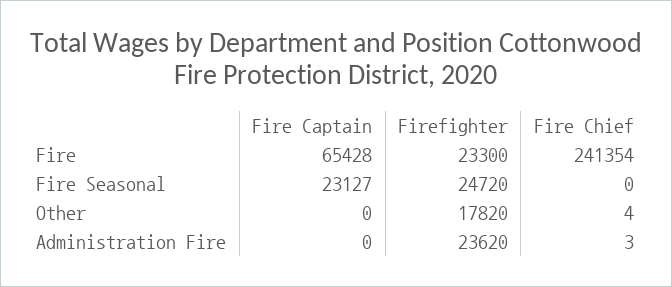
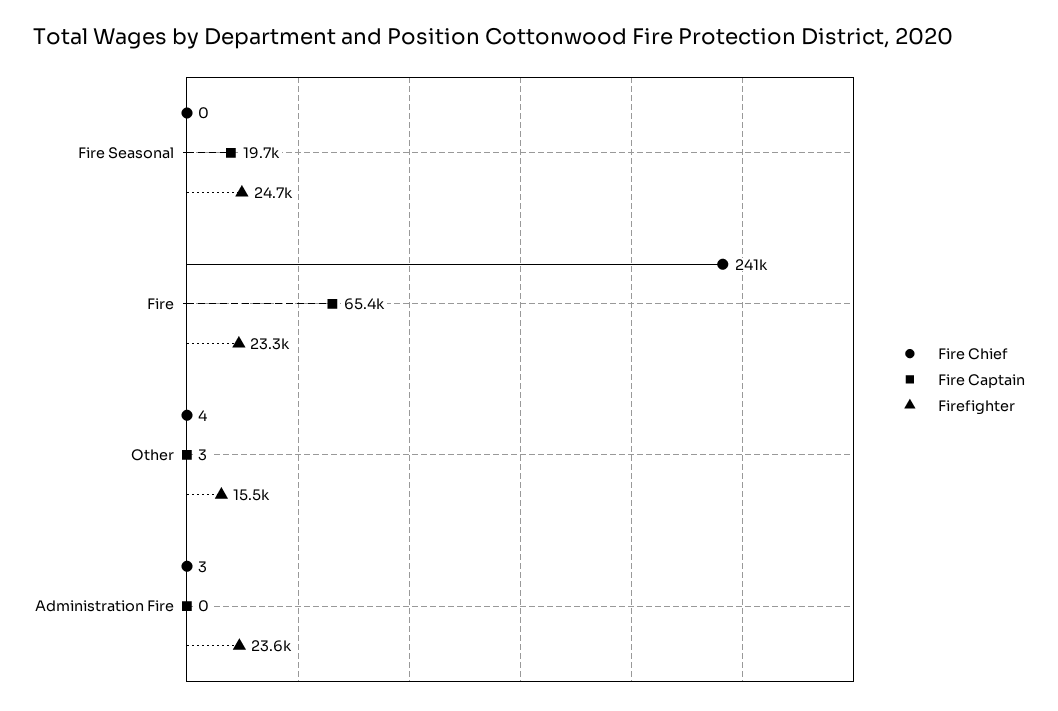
Fire Captain, Fire Seasonal: 23127 -> 19700
Fire Captain, Other: 0 -> 3
Firefighter, Other: 17820 -> 15500

